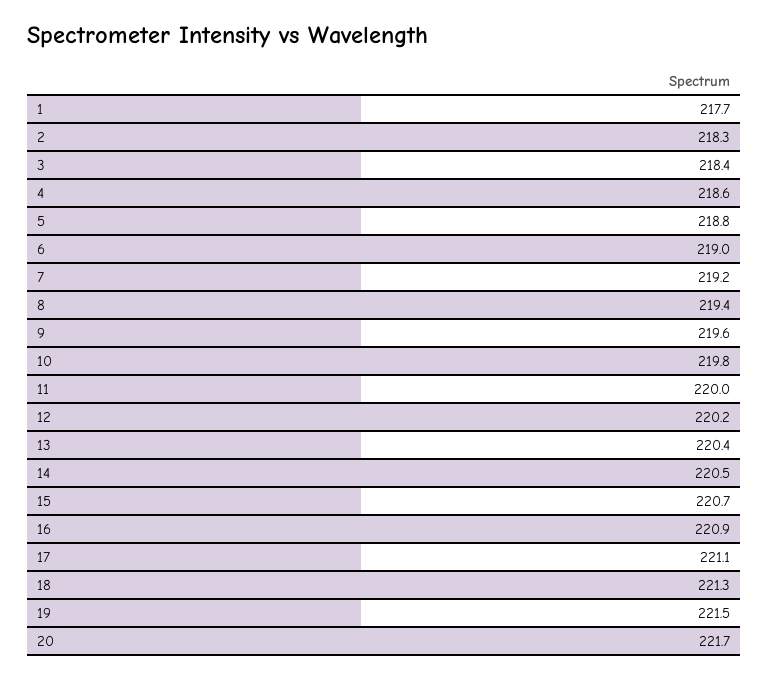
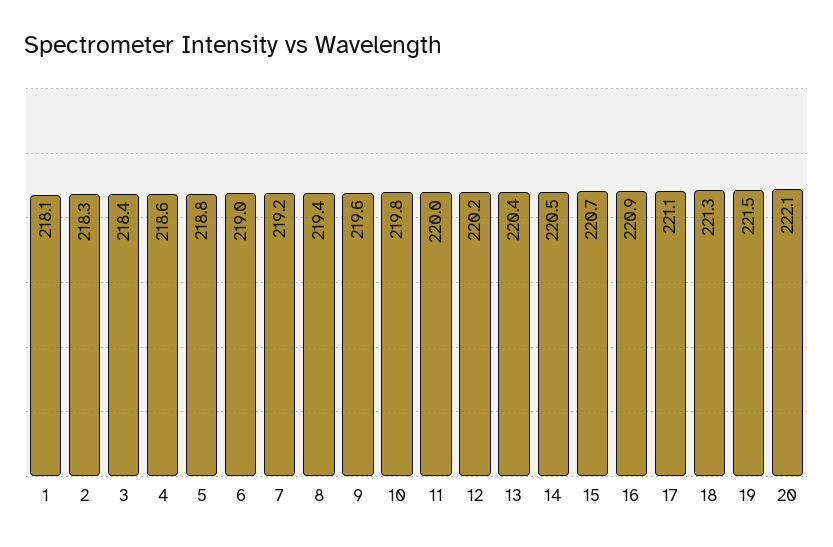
1: 217.7 -> 218.1
20: 221.7 -> 222.1

